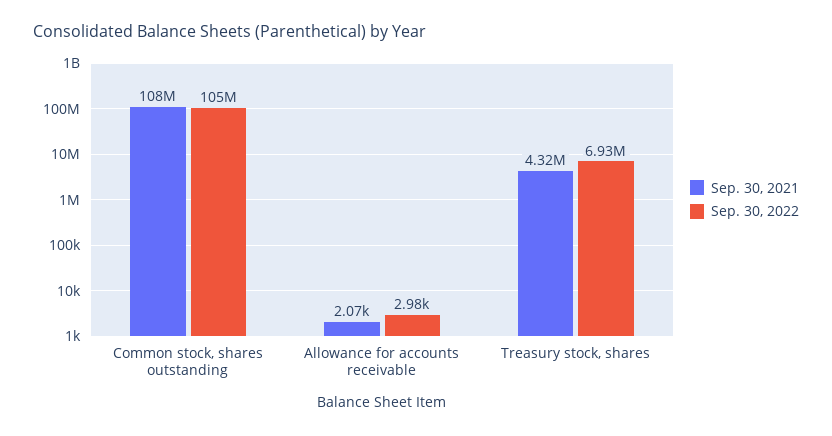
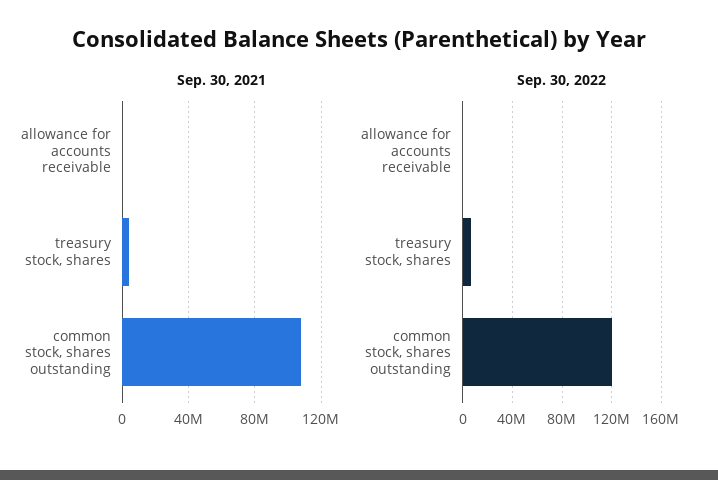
Sep. 30, 2022, Common stock, shares outstanding: 105000000 -> 120000000

